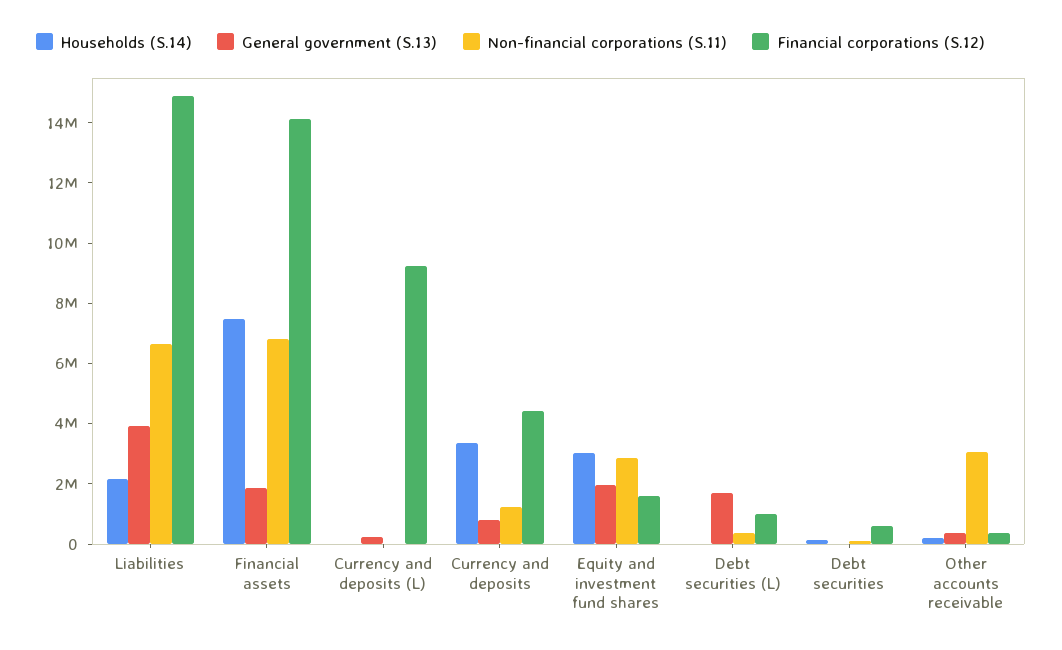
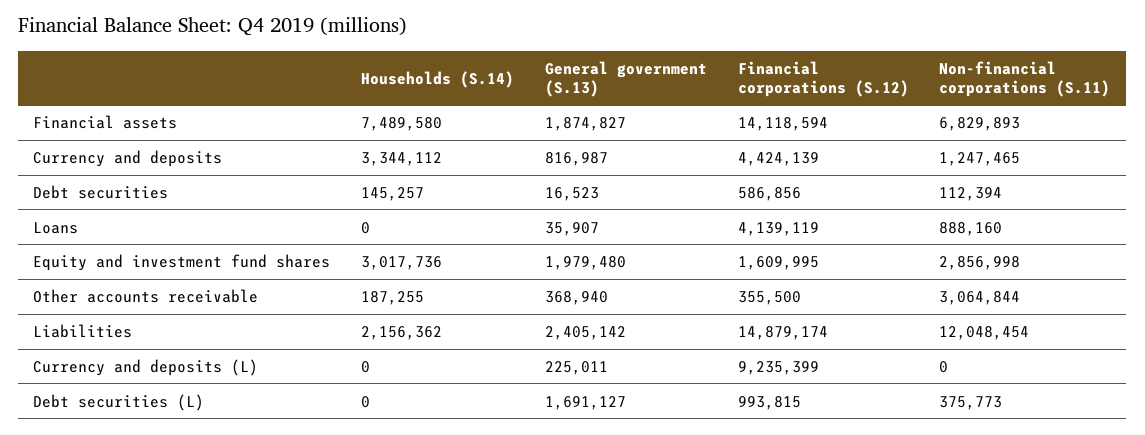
General government (S.13), Liabilities: 4000000 -> 2405142
Non-financial corporations (S.11), Liabilities: 6500000 -> 12048454
Households (S.14), Loans: none -> 0
General government (S.13), Loans: none -> 35907
Financial corporations (S.12), Loans: none -> 4139119
Non-financial corporations (S.11), Loans: none -> 888160

